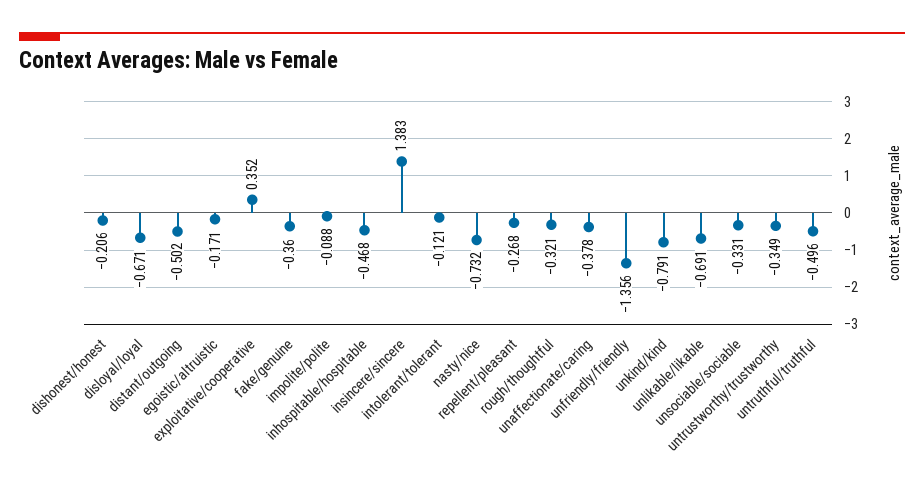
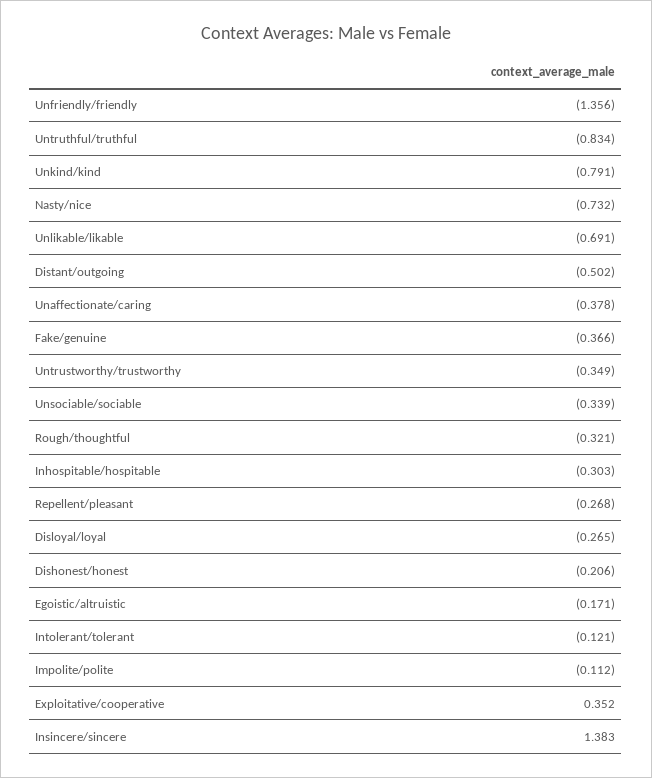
disloyal/loyal: -0.671 -> -0.265
fake/genuine: -0.36 -> -0.366
impolite/polite: -0.088 -> -0.112
inhospitable/hospitable: -0.468 -> -0.303
unsociable/sociable: -0.331 -> -0.339
untruthful/truthful: -0.496 -> -0.834

